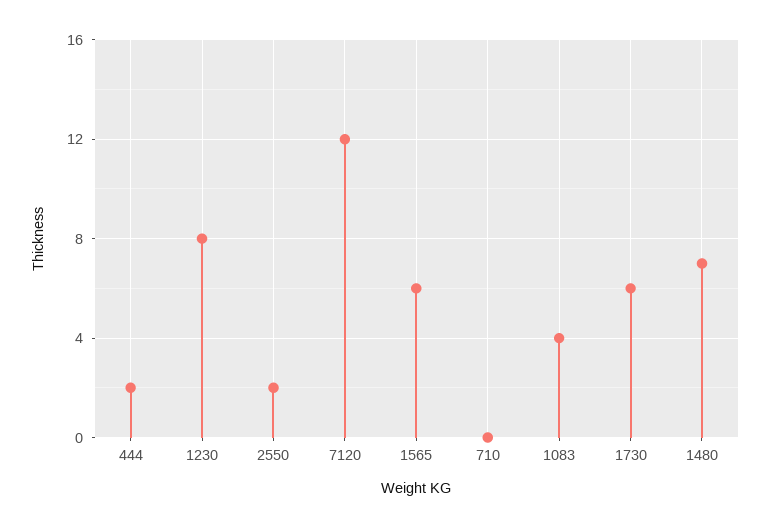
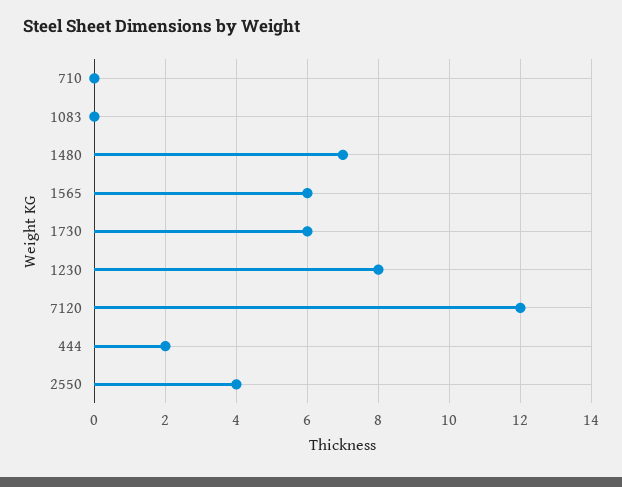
2550: 2 -> 4
1083: 4 -> 0

